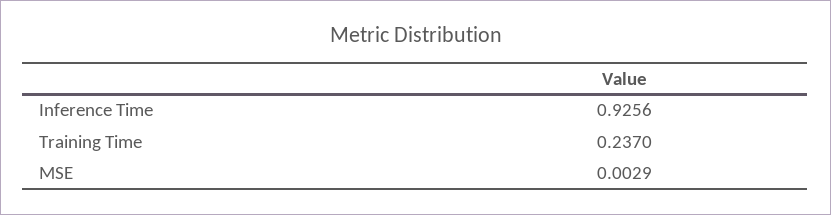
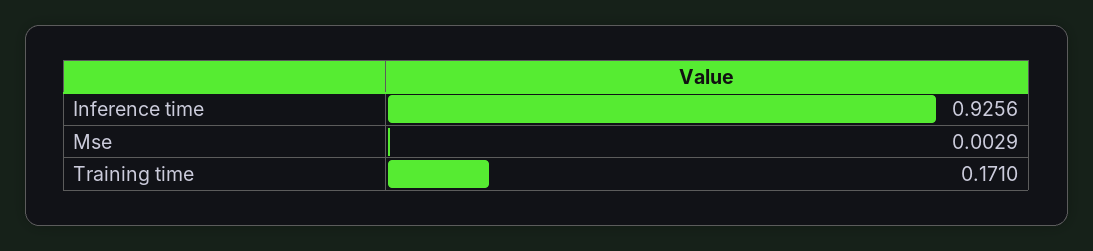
Training Time: 0.237 -> 0.171

